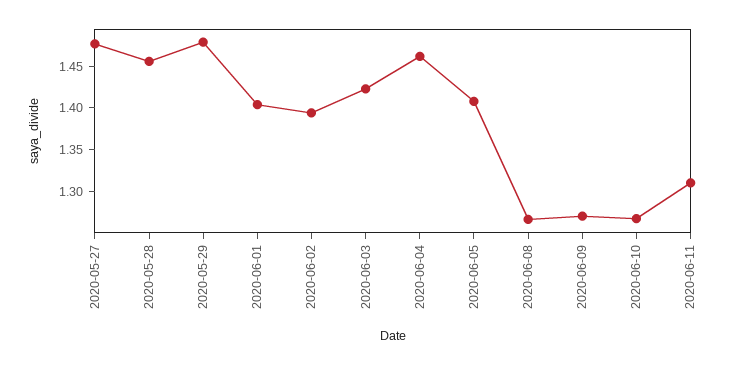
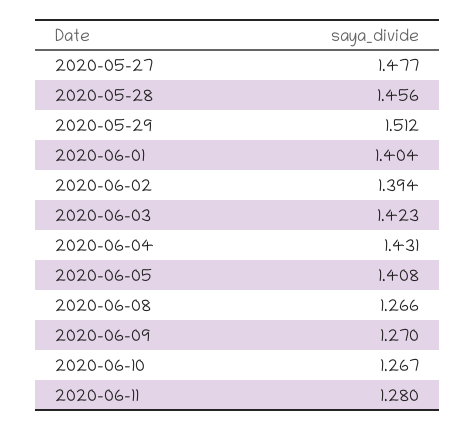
2020-05-29: 1.48 -> 1.512
2020-06-04: 1.46 -> 1.431
2020-06-11: 1.31 -> 1.28

